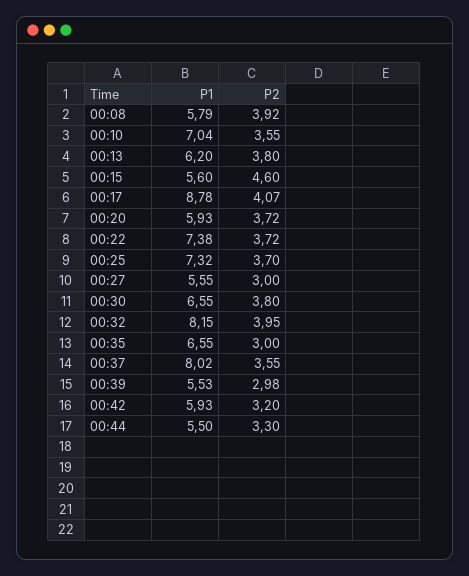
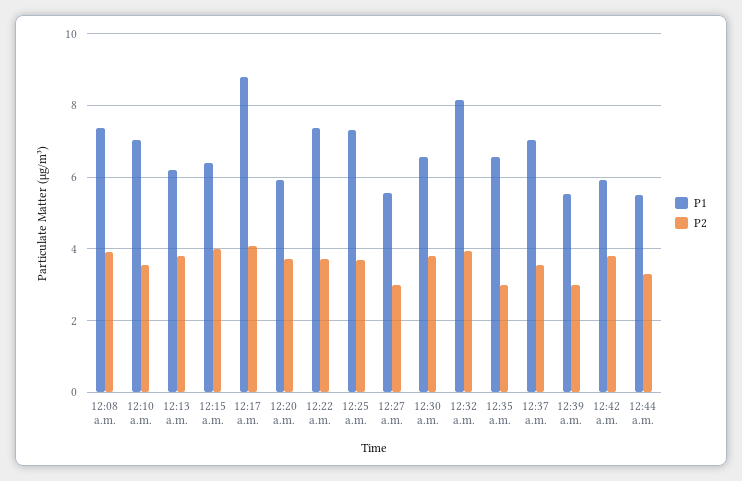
P1, 00:08: 5.79 -> 7.4
P1, 00:15: 5.6 -> 6.4
P2, 00:15: 4.6 -> 4
P1, 00:37: 8.02 -> 7
P2, 00:42: 3.2 -> 3.8

